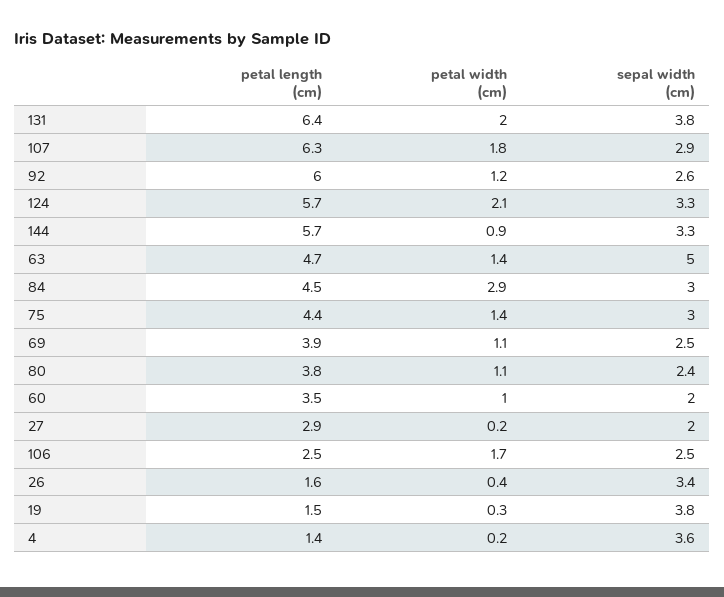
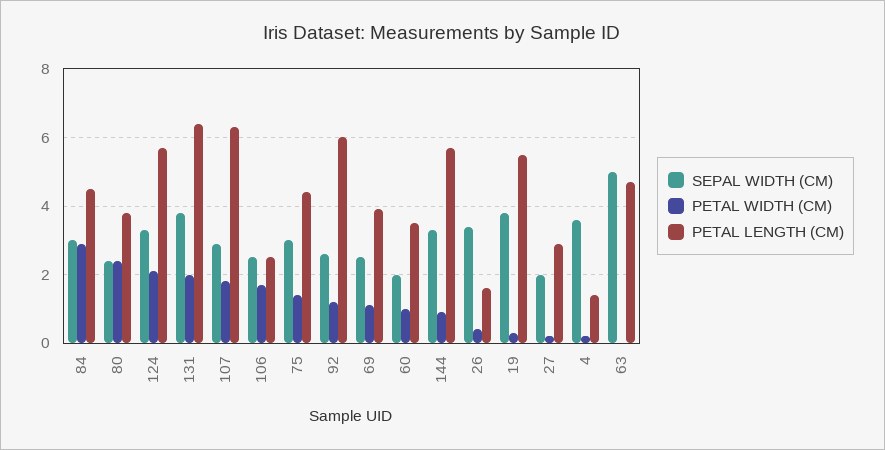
petal width (cm), 63: 1.4 -> 0
petal width (cm), 80: 1.1 -> 2.5
petal length (cm), 19: 1.5 -> 5.5

